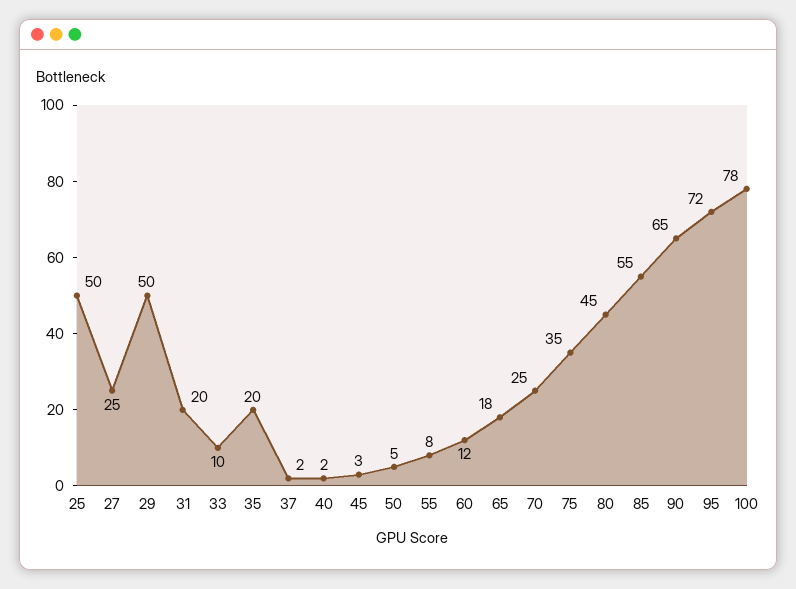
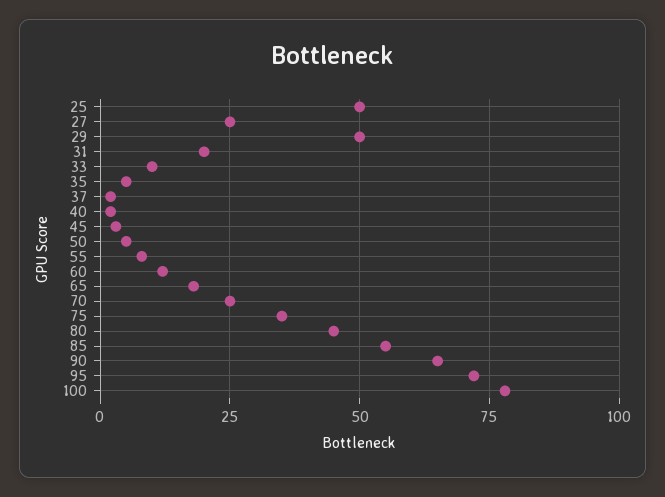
35: 20 -> 5

